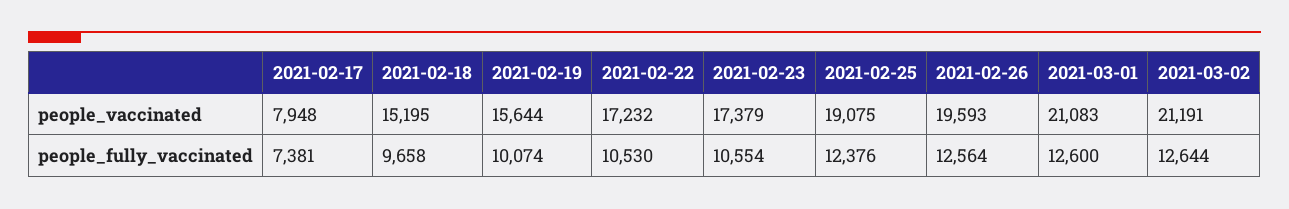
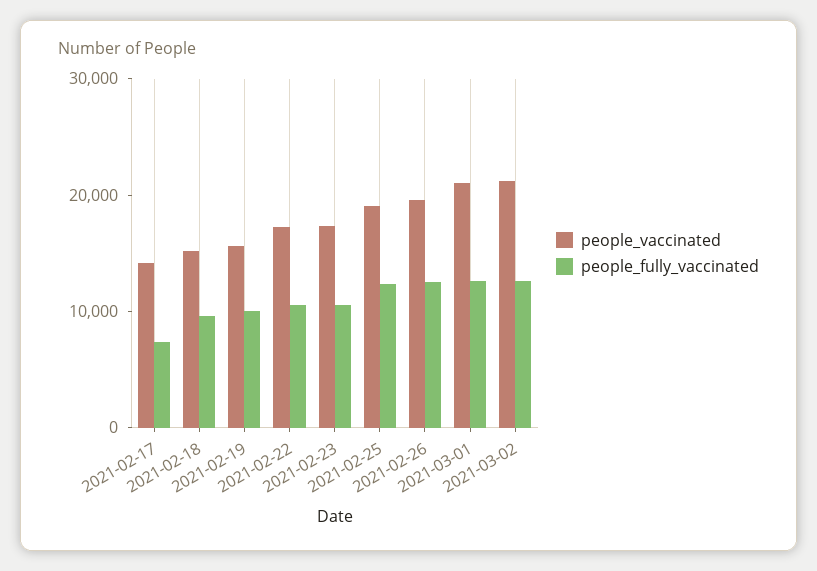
people_vaccinated, 2021-02-17: 7948 -> 14000

